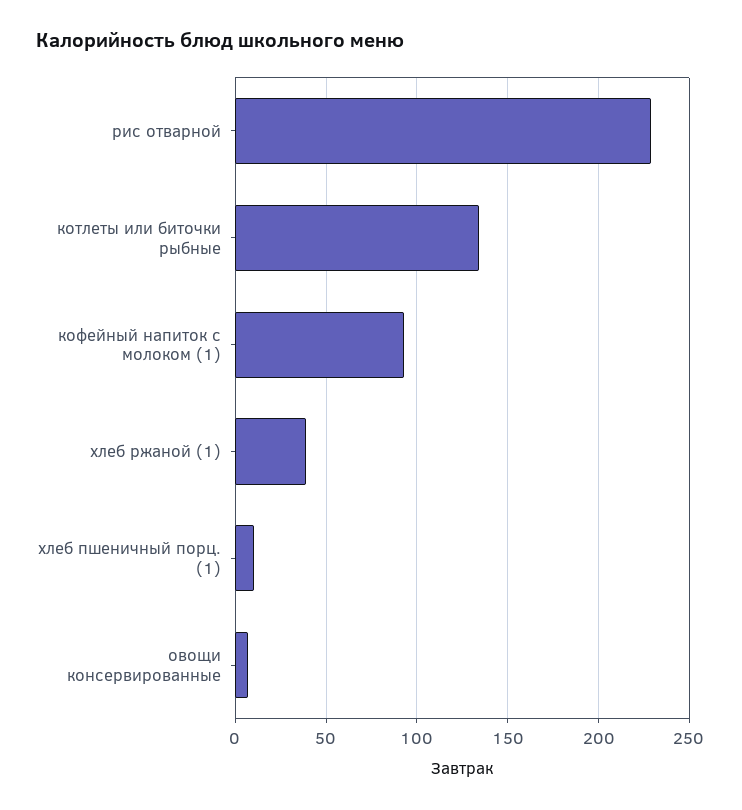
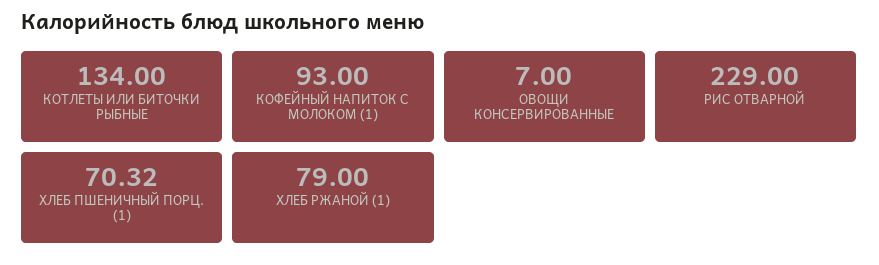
хлеб ржаной (1): 40 -> 79
хлеб пшеничный порц. (1): 10 -> 70.32

